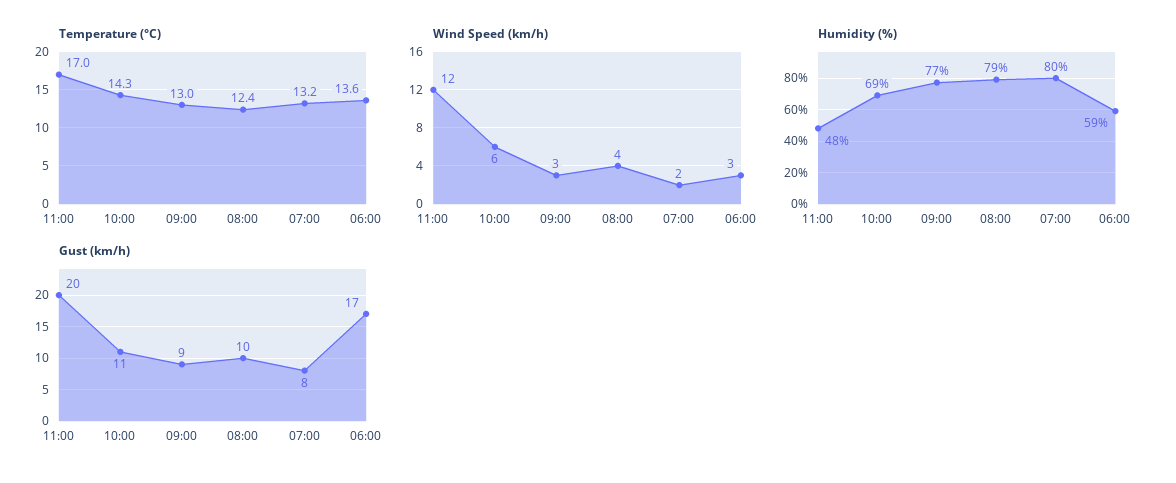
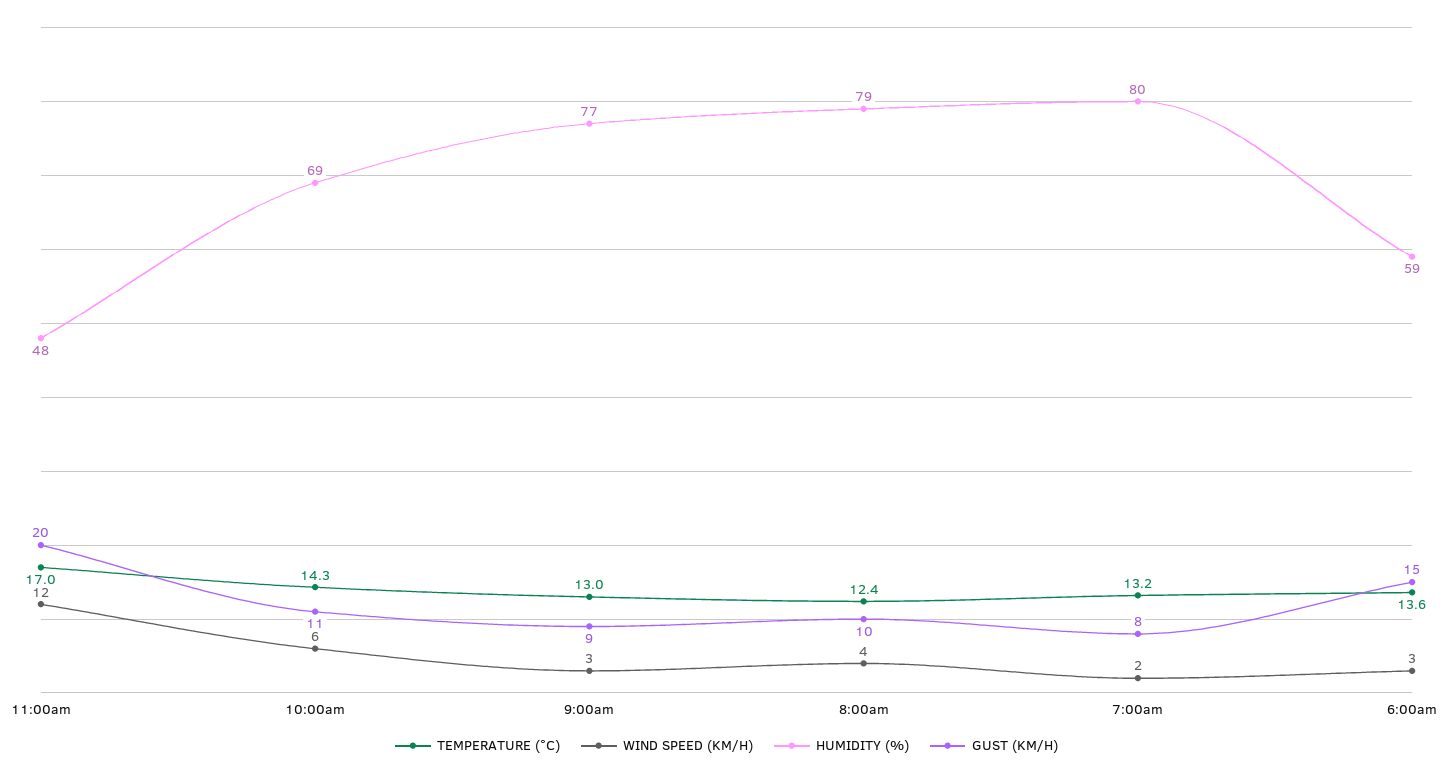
Gust (km/h), 06:00: 17 -> 15

